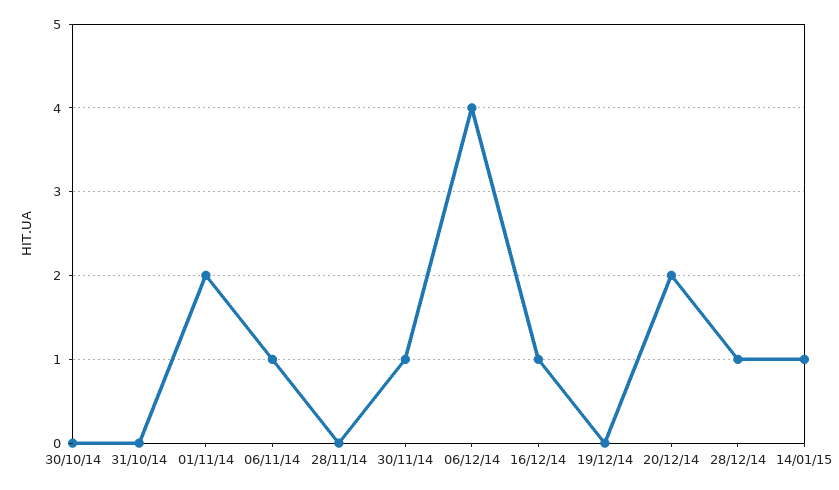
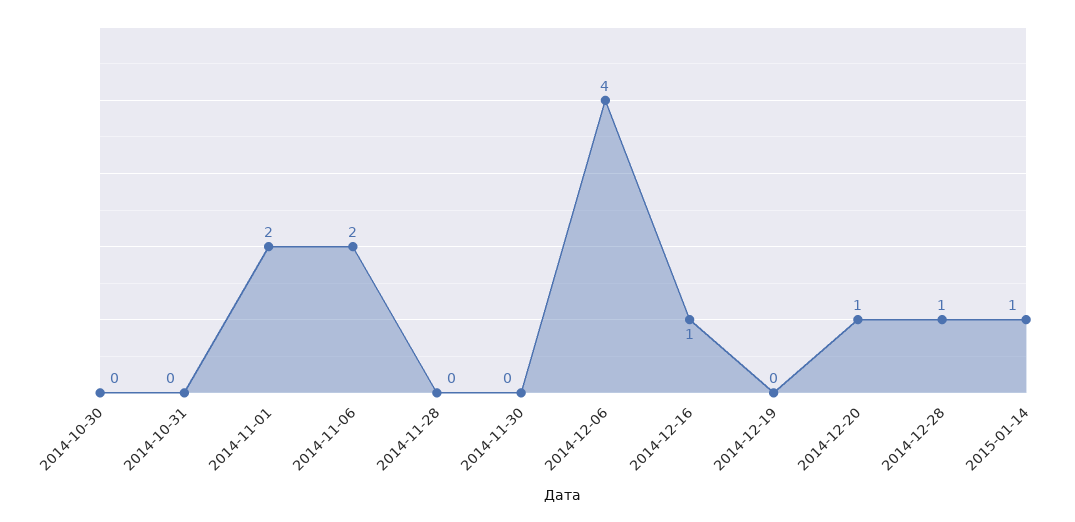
06/11/14: 1 -> 2
30/11/14: 1 -> 0
20/12/14: 2 -> 1

